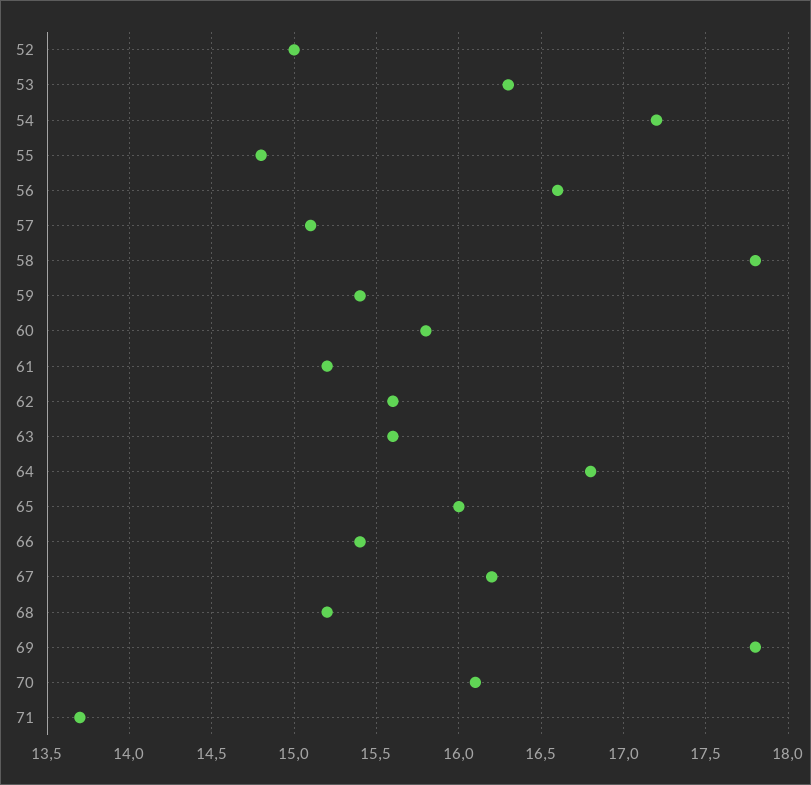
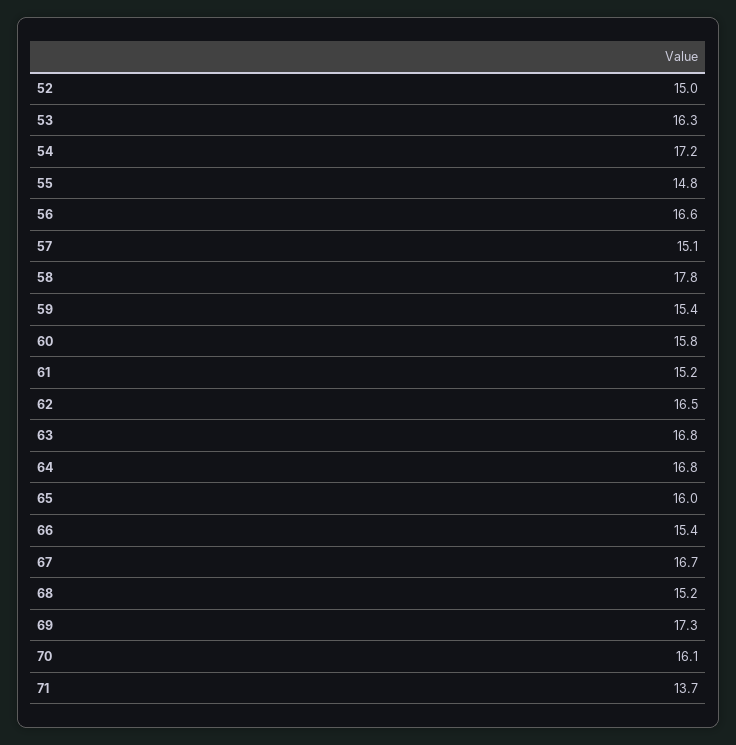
62: 15.6 -> 16.5
63: 15.6 -> 16.8
67: 16.2 -> 16.7
69: 17.8 -> 17.3

